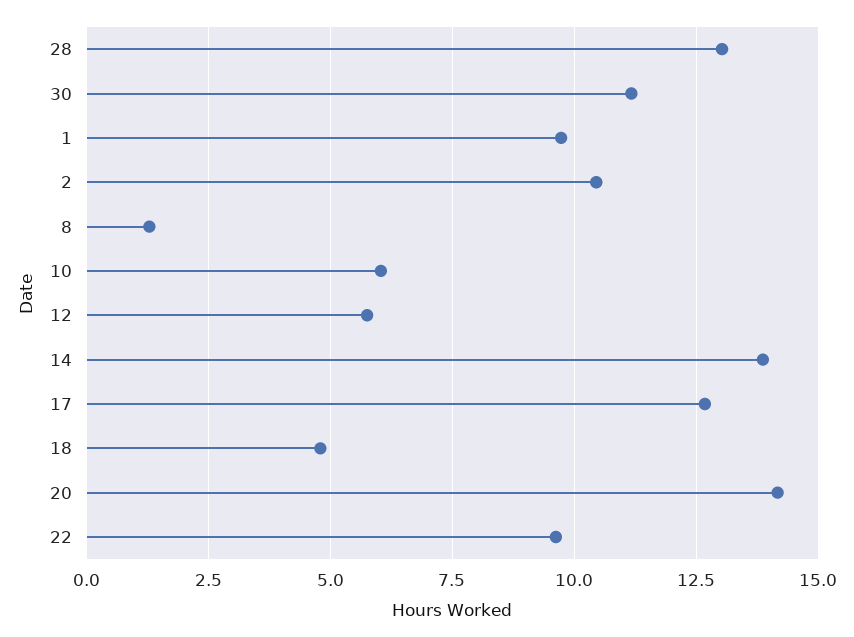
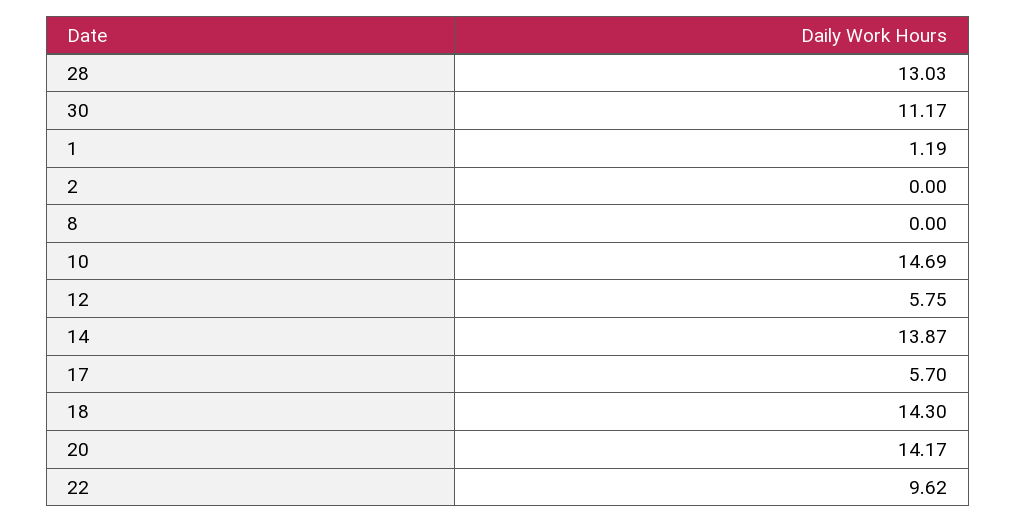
1: 9.75 -> 1.19
2: 10.5 -> 0
8: 1.25 -> 0
10: 6 -> 14.69
17: 12.75 -> 5.7
18: 4.75 -> 14.3

